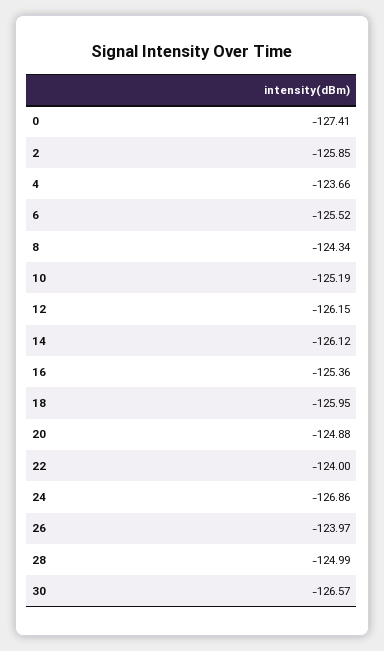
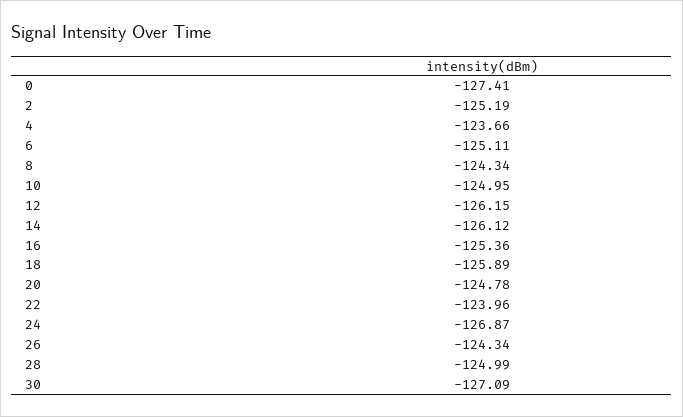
2: -125.85 -> -125.19
6: -125.52 -> -125.11
10: -125.19 -> -124.95
18: -125.95 -> -125.89
20: -124.88 -> -124.78
22: -124 -> -123.96
24: -126.86 -> -126.87
26: -123.97 -> -124.34
30: -126.57 -> -127.09

